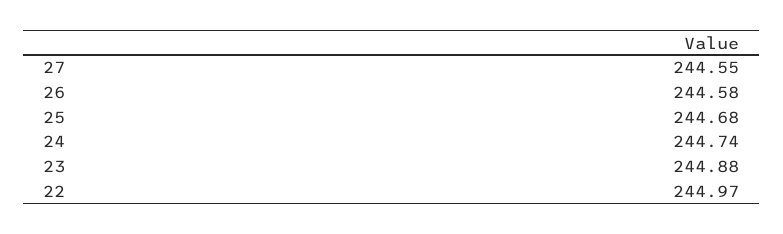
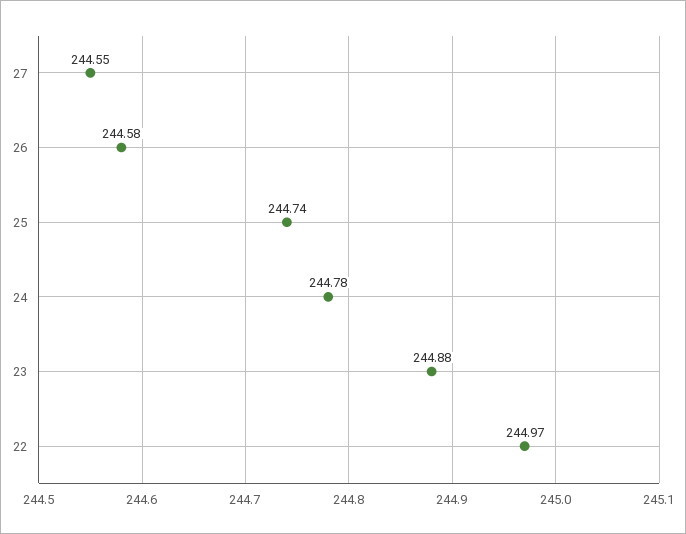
25: 244.68 -> 244.74
24: 244.74 -> 244.78

